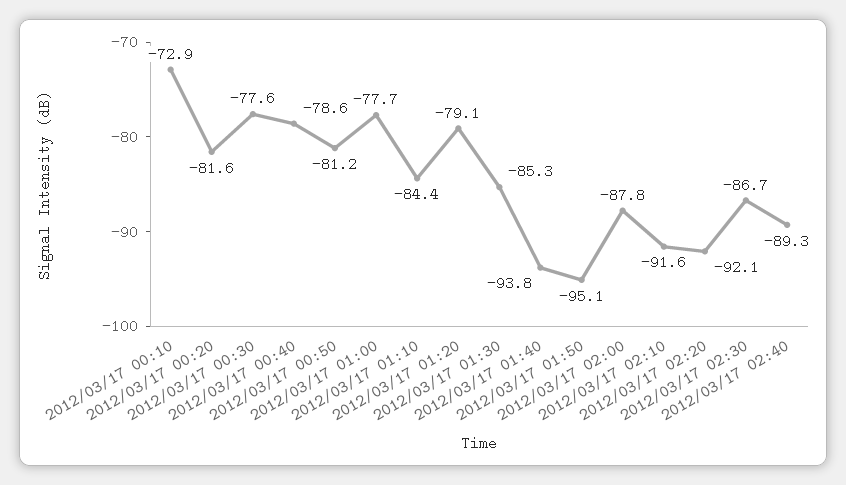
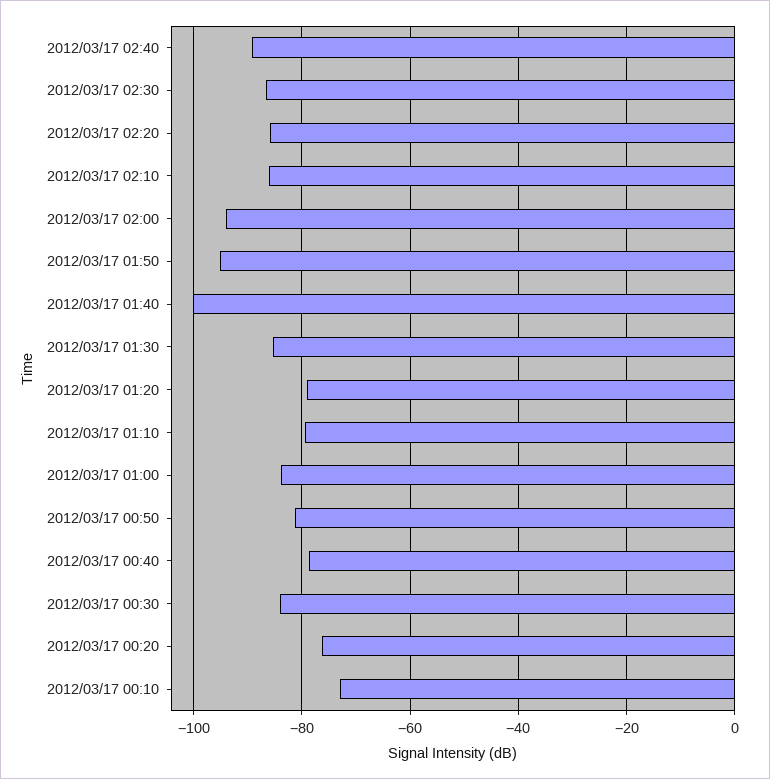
2012/03/17 00:20: -81.6 -> -76
2012/03/17 00:30: -77.6 -> -84
2012/03/17 01:00: -77.7 -> -84
2012/03/17 01:10: -84.4 -> -80
2012/03/17 01:40: -93.8 -> -100
2012/03/17 02:00: -87.8 -> -94
2012/03/17 02:10: -91.6 -> -86
2012/03/17 02:20: -92.1 -> -86

